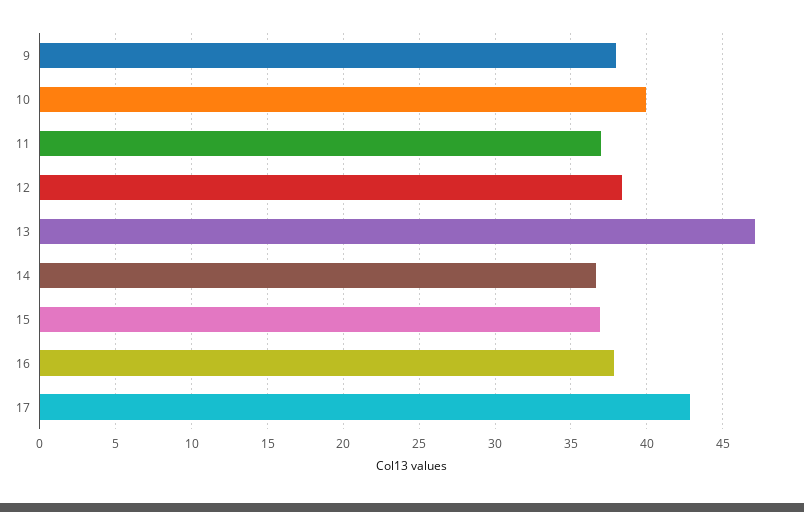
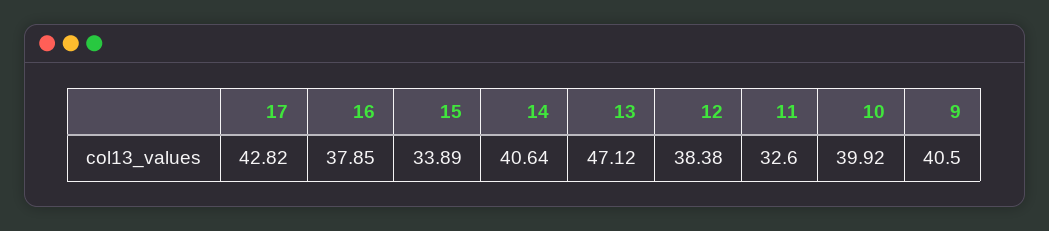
9: 38 -> 40.5
11: 37 -> 32.6
14: 36.5 -> 40.64
15: 37 -> 33.89

